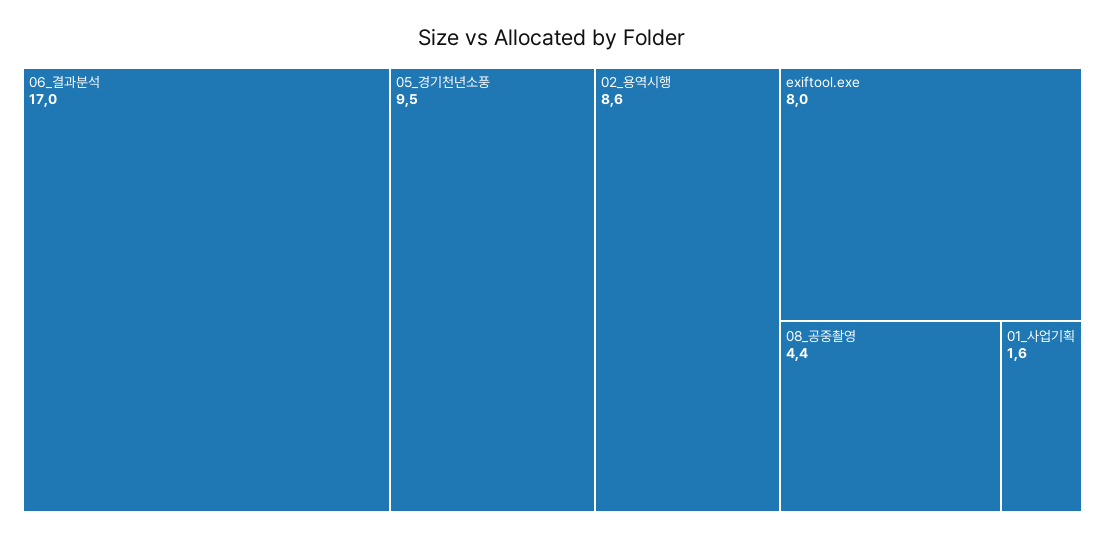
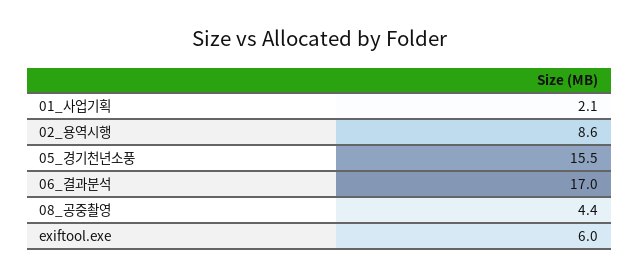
05_경기천년소풍: 9.5 -> 15.5
exiftool.exe: 8 -> 6
01_사업기획: 1.6 -> 2.1

